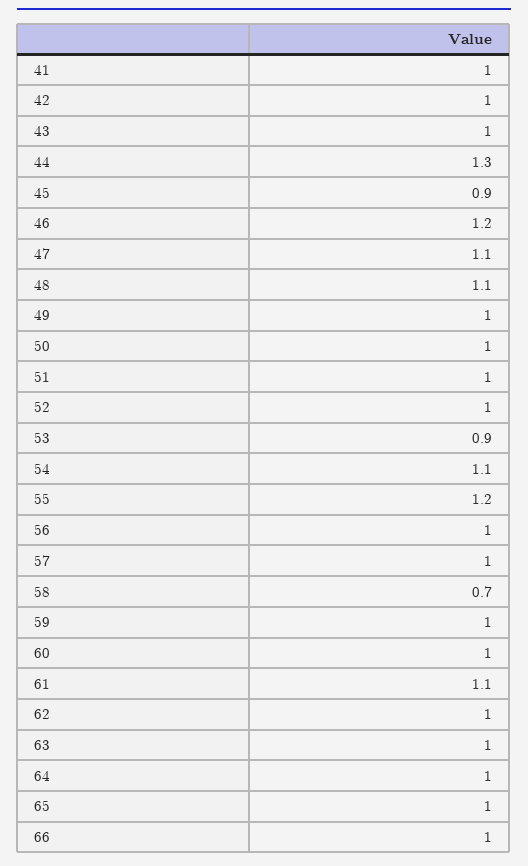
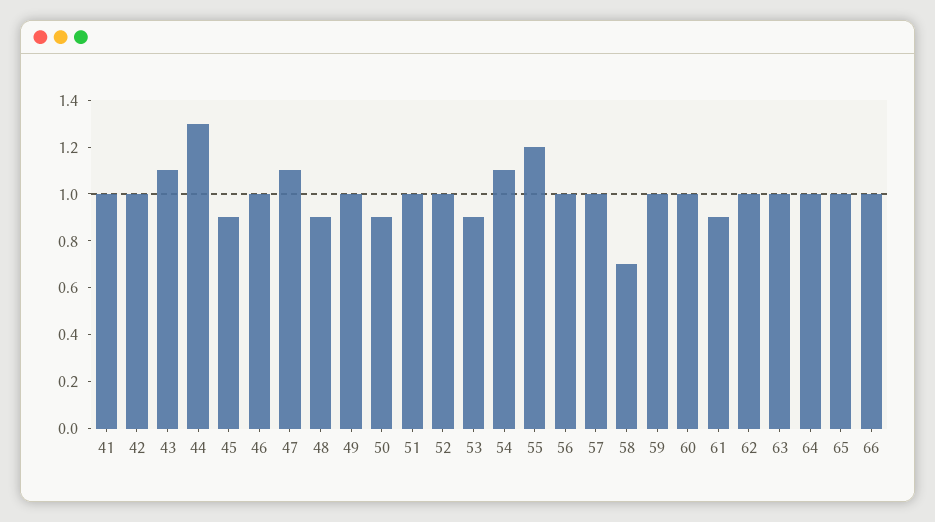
43: 1 -> 1.1
46: 1.2 -> 1
48: 1.1 -> 0.9
50: 1 -> 0.9
61: 1.1 -> 0.9

